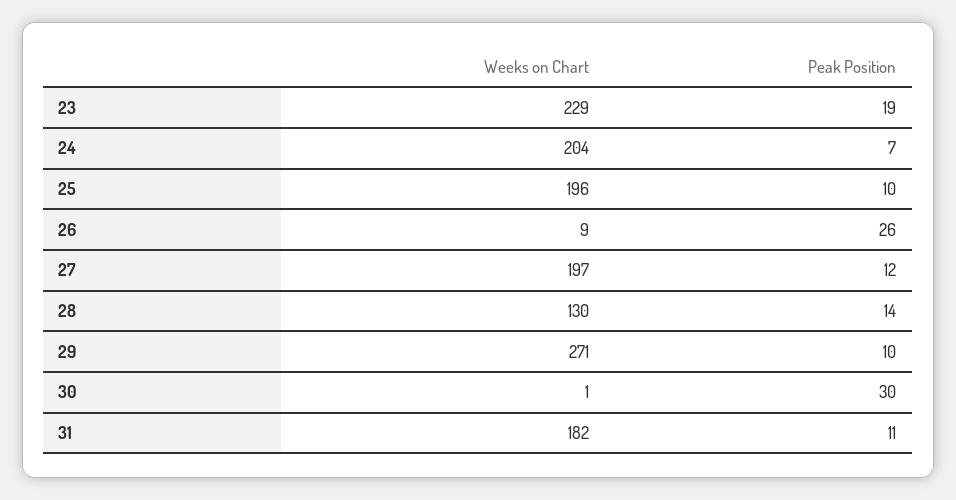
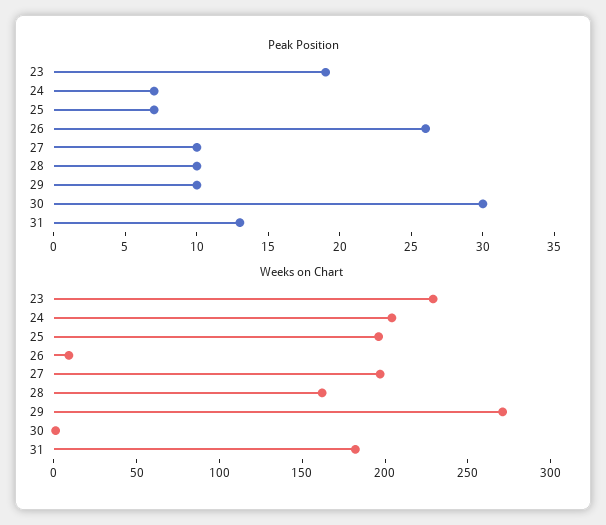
Peak Position, 25: 10 -> 7
Peak Position, 27: 12 -> 10
Weeks on Chart, 28: 130 -> 160
Peak Position, 28: 14 -> 10
Peak Position, 31: 11 -> 13

